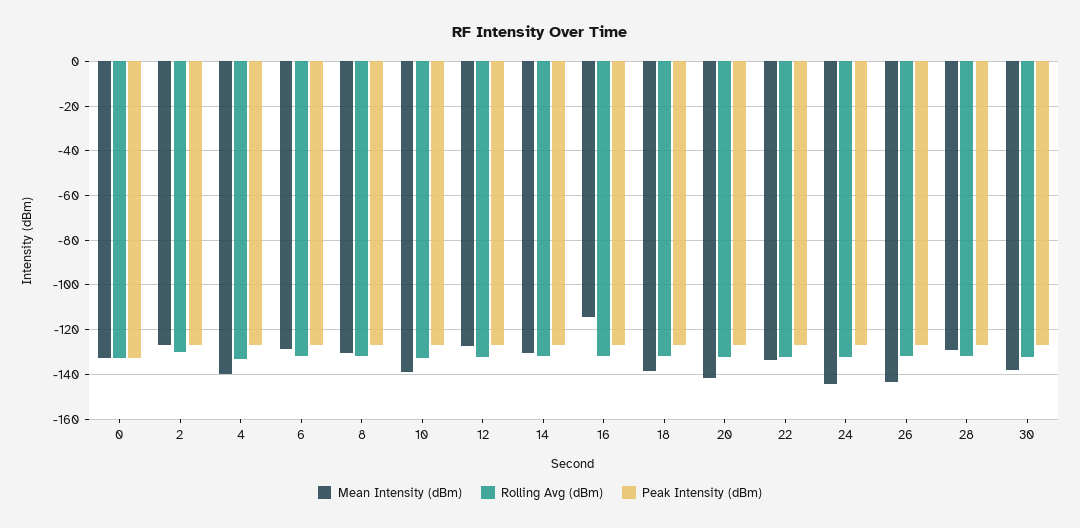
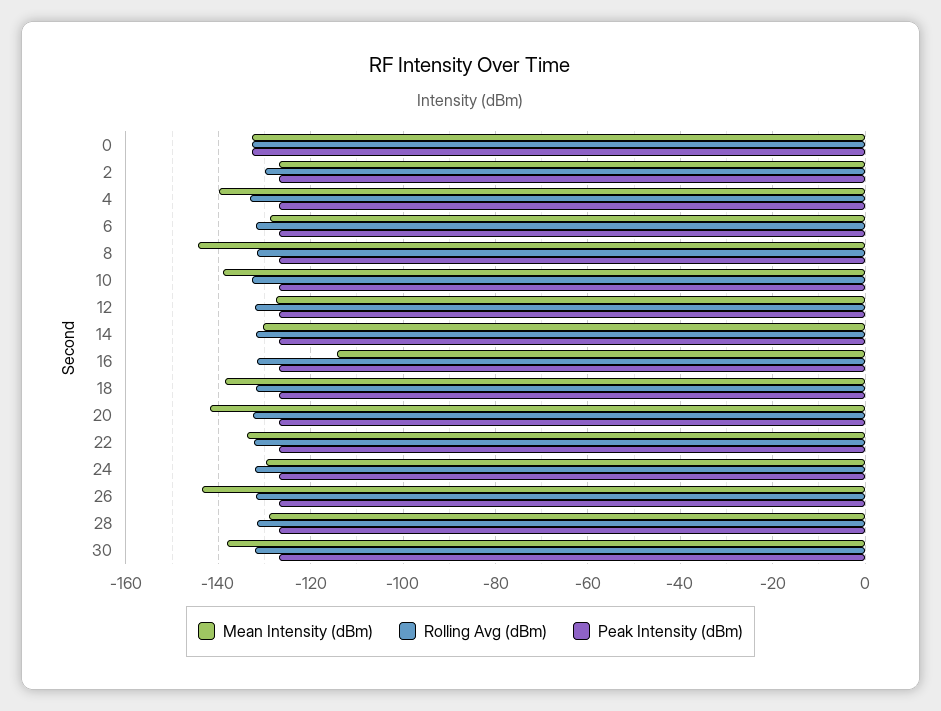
Mean Intensity (dBm), 8: -130 -> -144
Mean Intensity (dBm), 24: -145 -> -130

